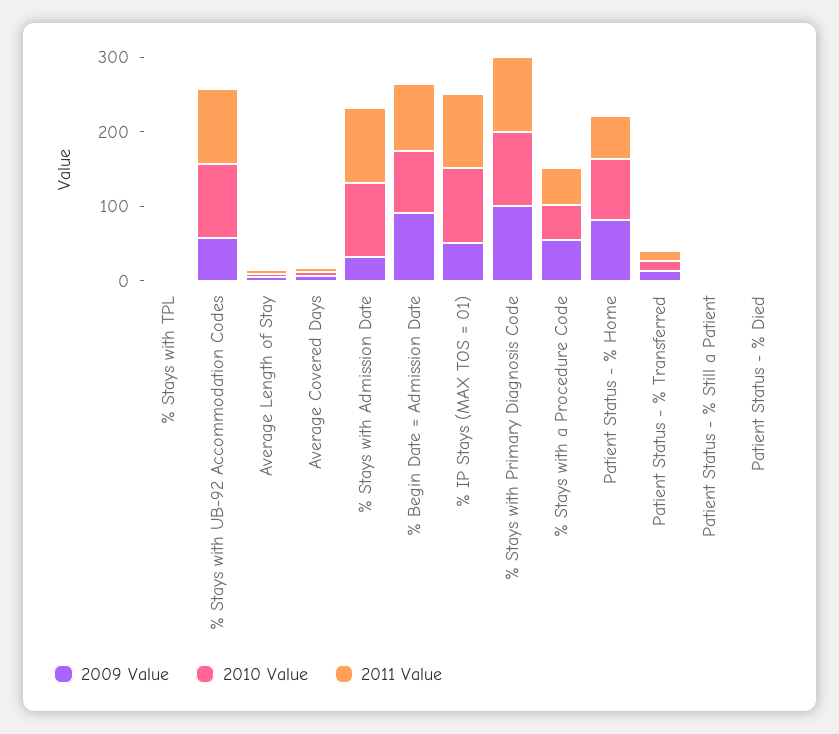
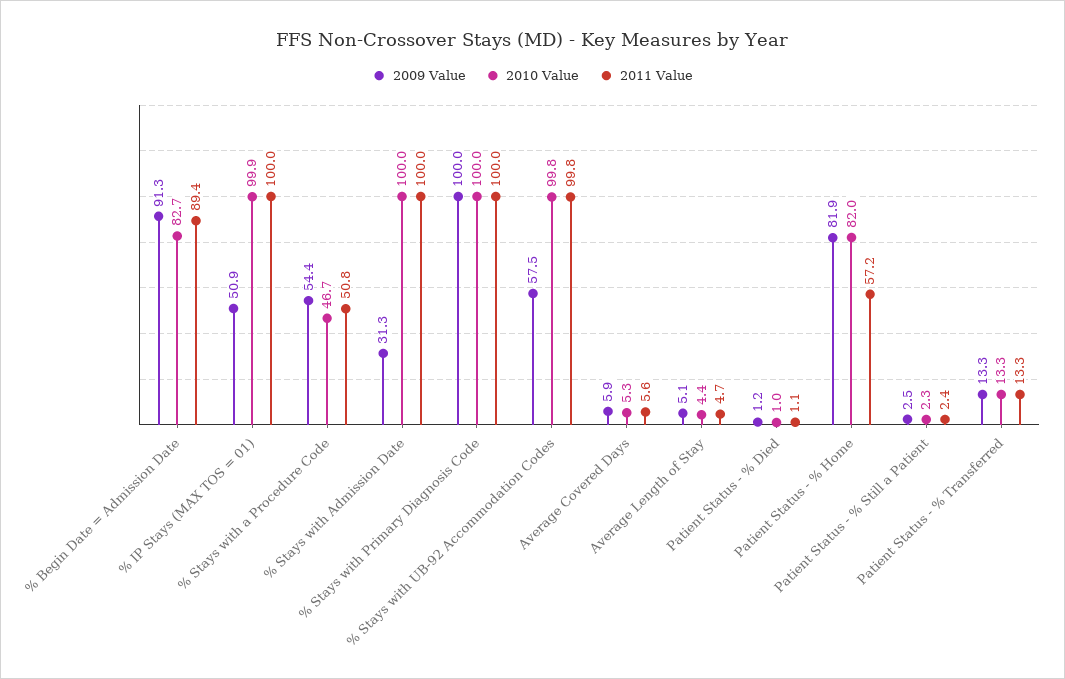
2009 Value, % Stays with TPL: 0 -> none
2010 Value, % Stays with TPL: 0 -> none
2011 Value, % Stays with TPL: 0 -> none

